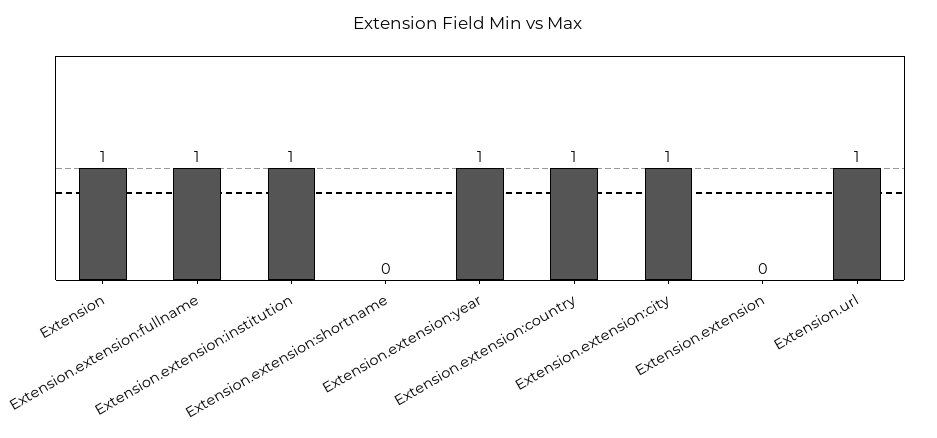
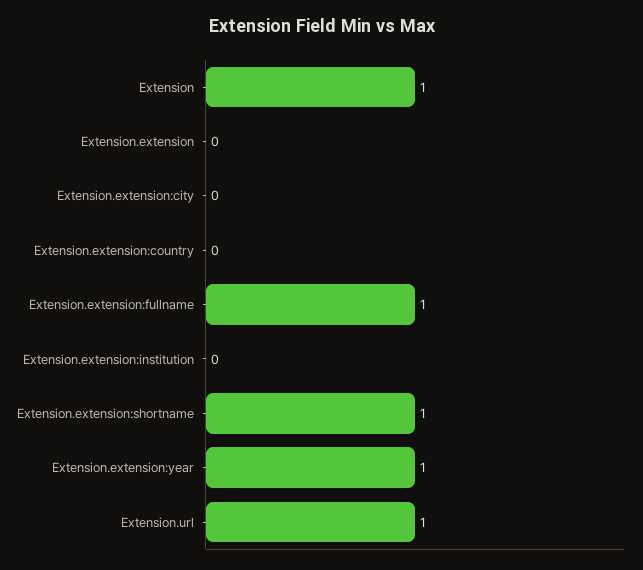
Extension.extension:institution: 1 -> 0
Extension.extension:shortname: 0 -> 1
Extension.extension:country: 1 -> 0
Extension.extension:city: 1 -> 0

